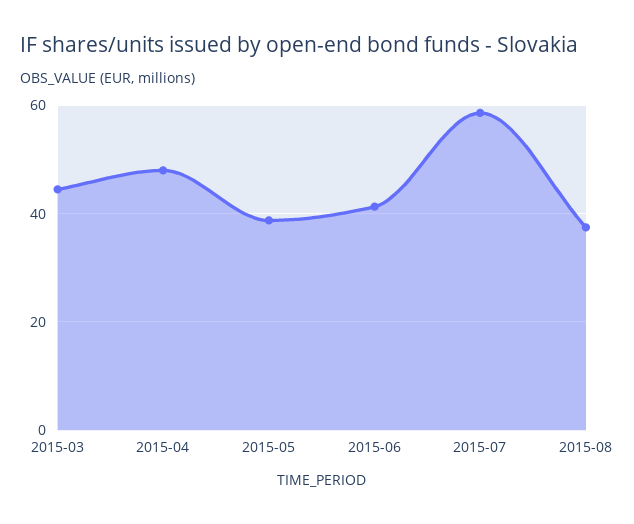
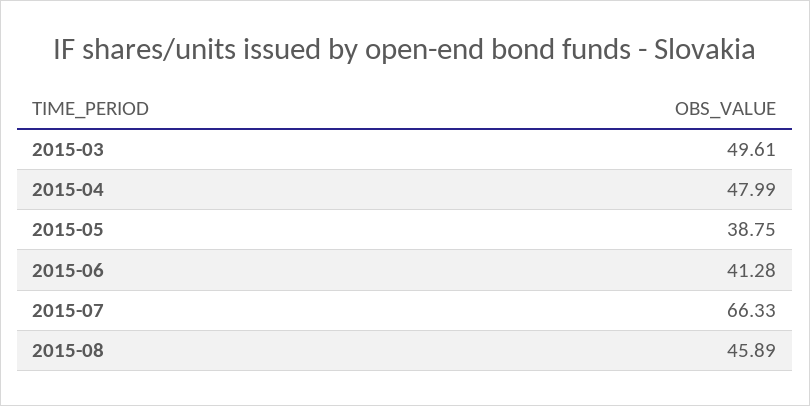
2015-03: 44 -> 49.61
2015-07: 58 -> 66.33
2015-08: 38 -> 45.89

